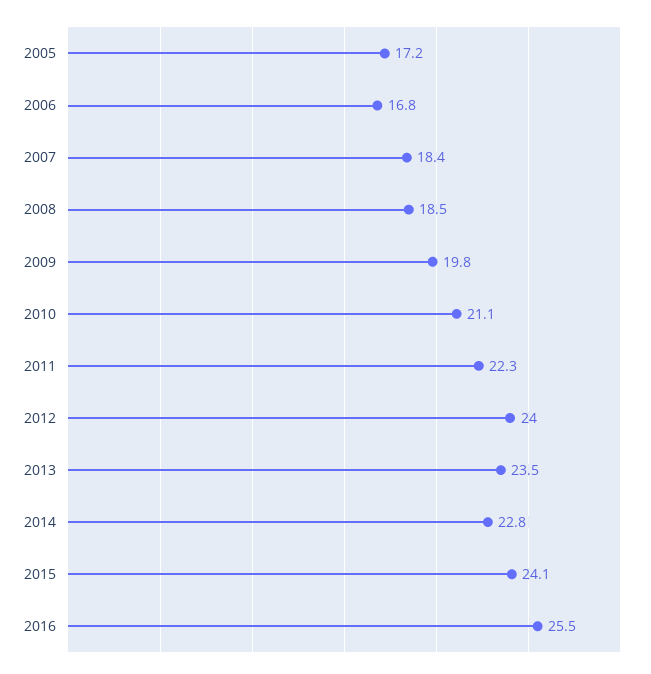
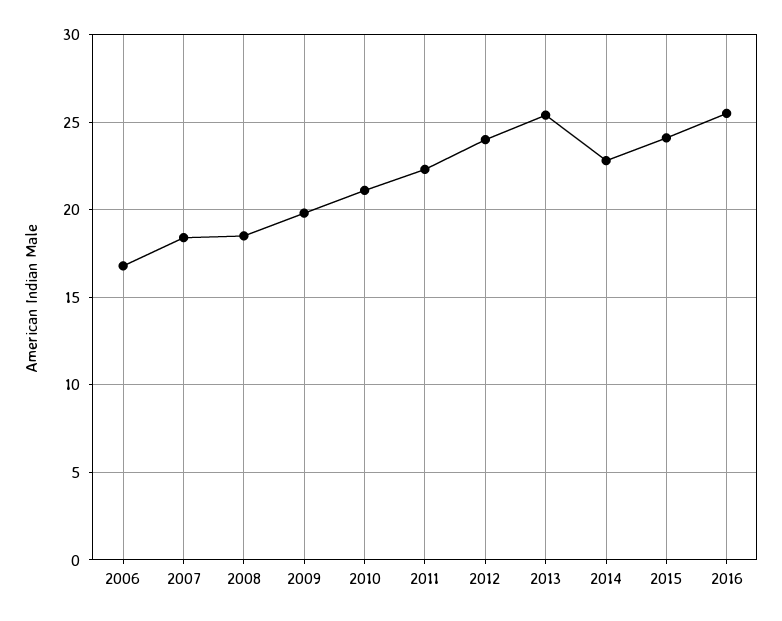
2005: 17.2 -> none
2013: 23.5 -> 25.5

